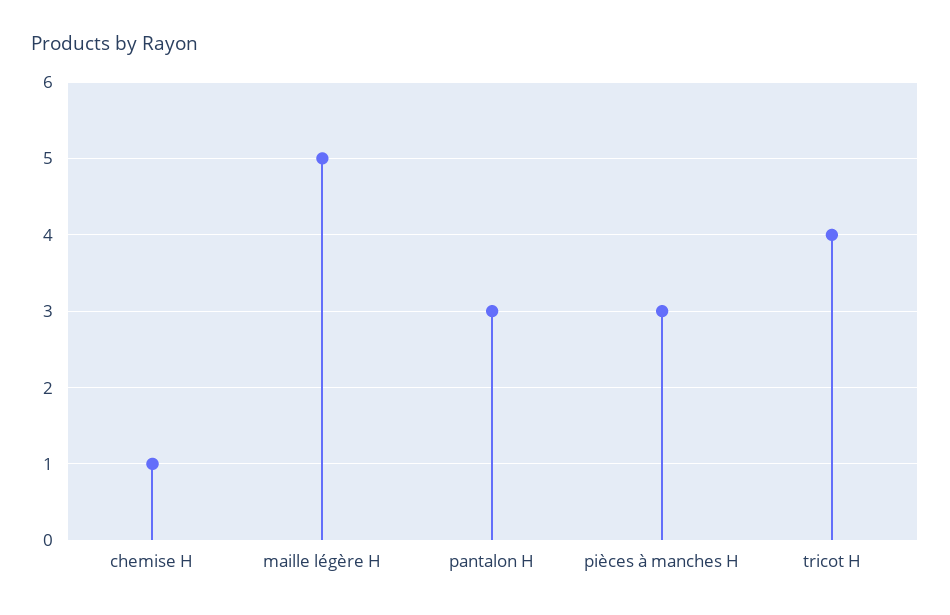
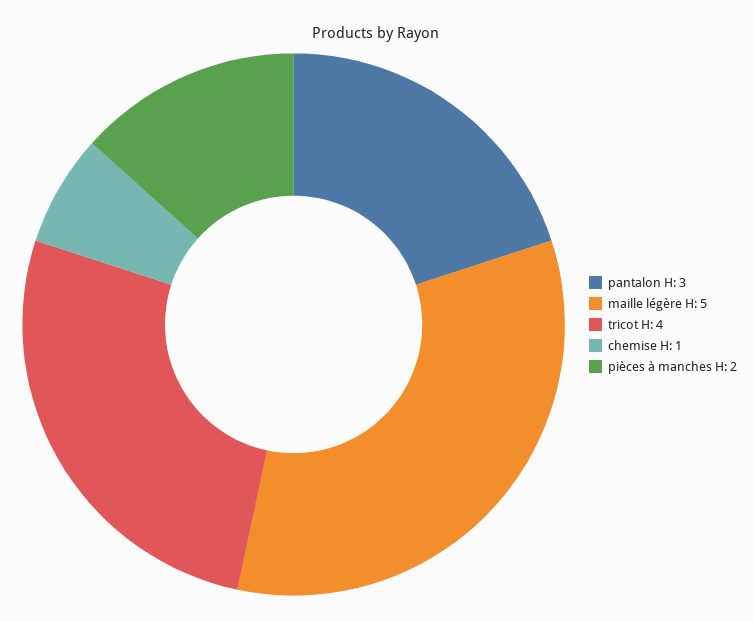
pièces à manches H: 3 -> 2

